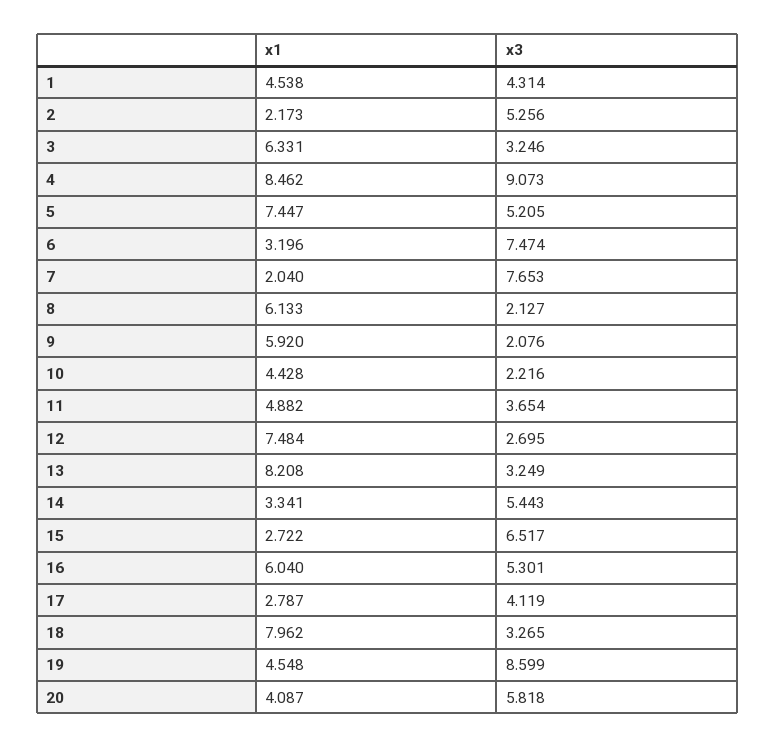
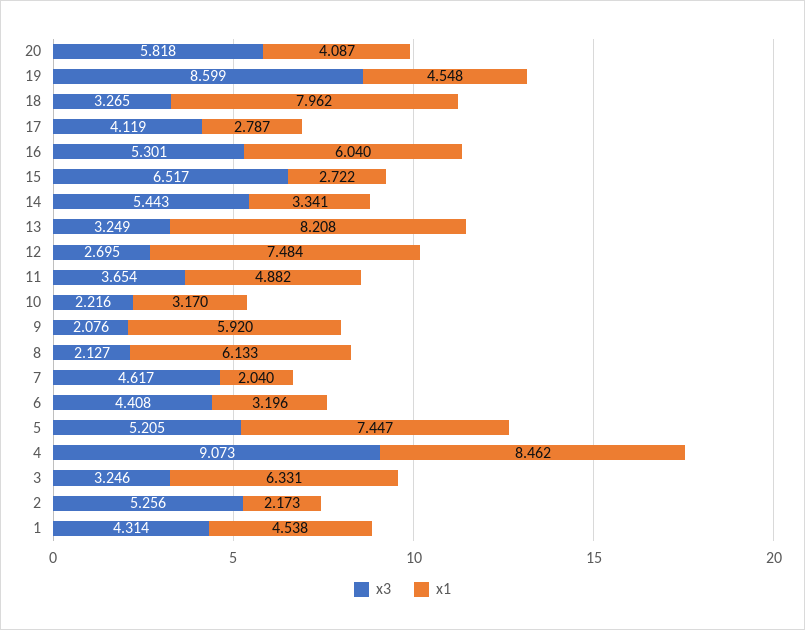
x3, 6: 7.474 -> 4.408
x3, 7: 7.653 -> 4.617
x1, 10: 4.428 -> 3.17

